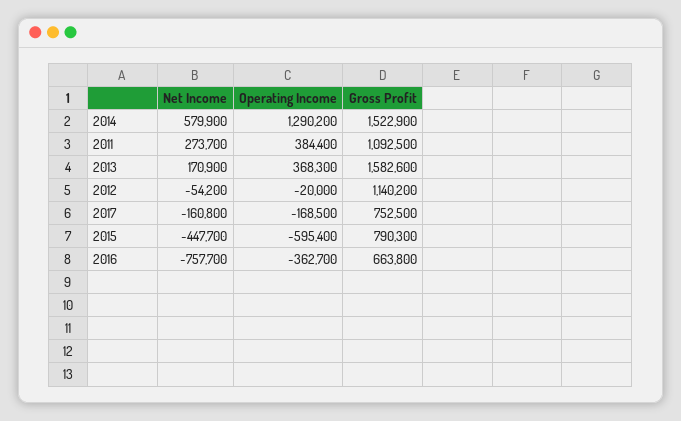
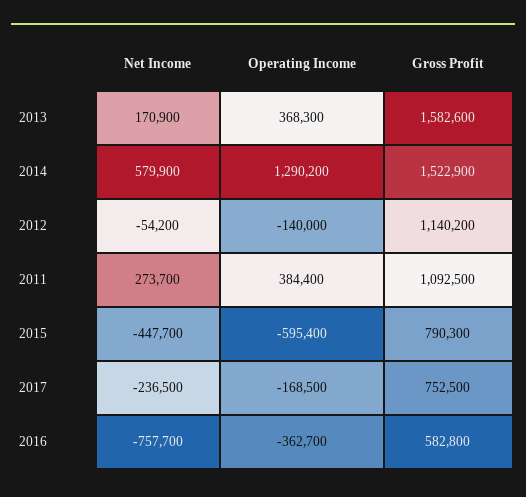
Operating Income, 2012: -20000 -> -140000
Net Income, 2017: -160800 -> -236500
Gross Profit, 2016: 663800 -> 582800

